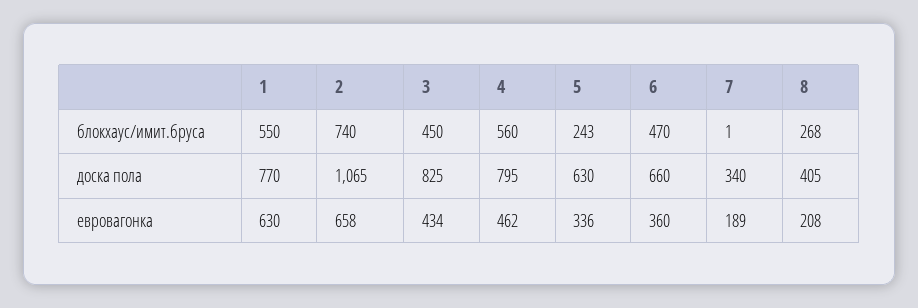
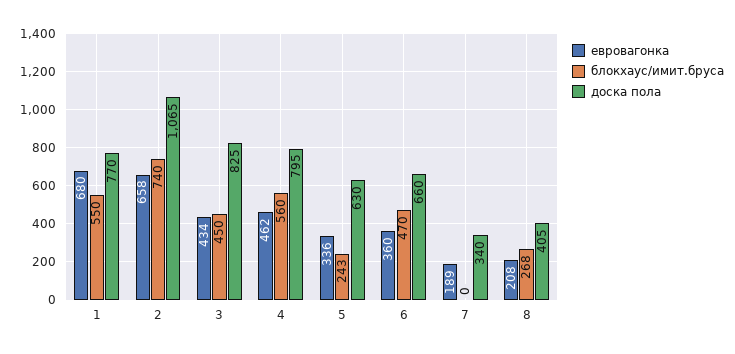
блокхаус/имит.бруса, 7: 1 -> 0
евровагонка, 1: 630 -> 680

